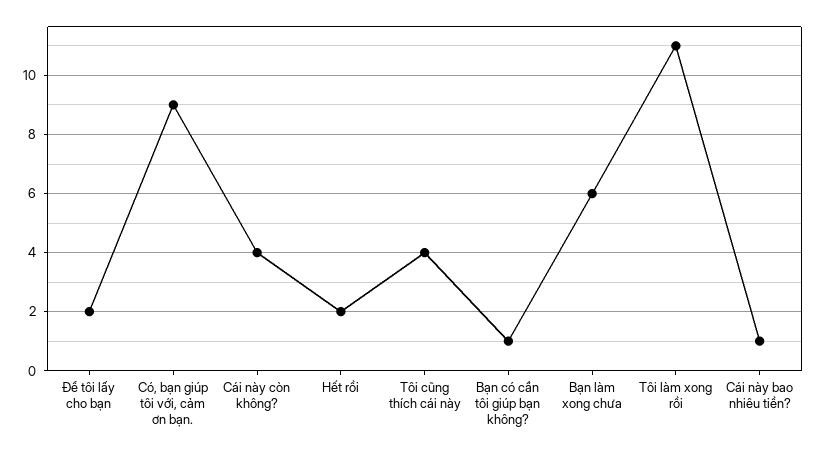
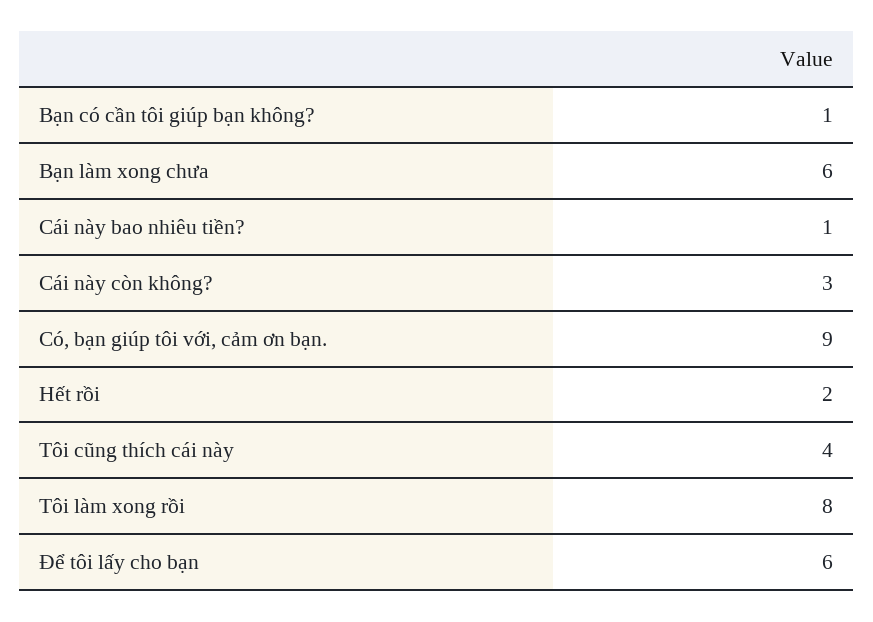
Để tôi lấy cho bạn: 2 -> 6
Cái này còn không?: 4 -> 3
Tôi làm xong rồi: 11 -> 8

